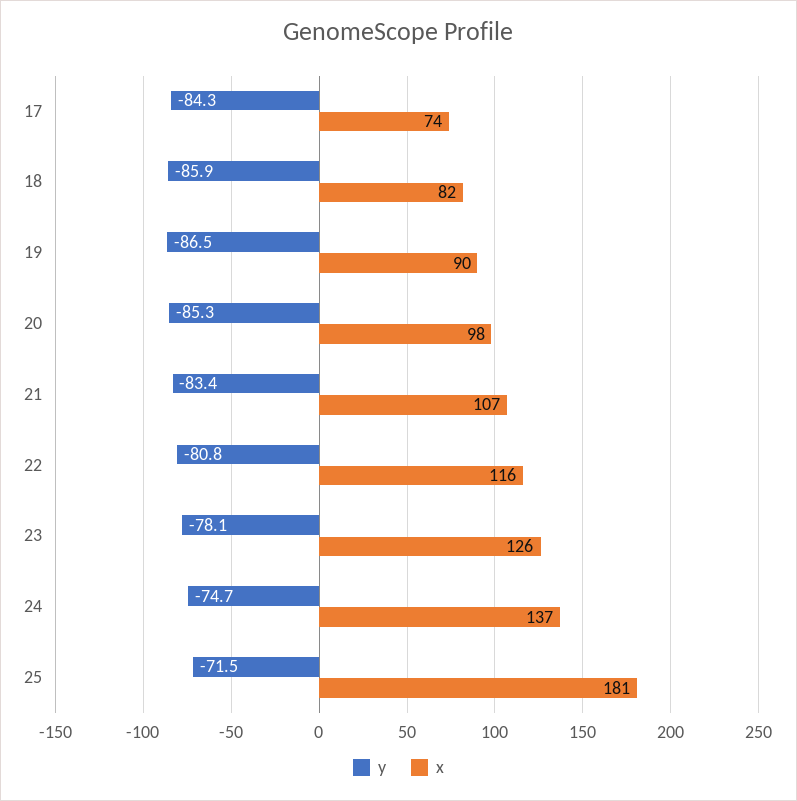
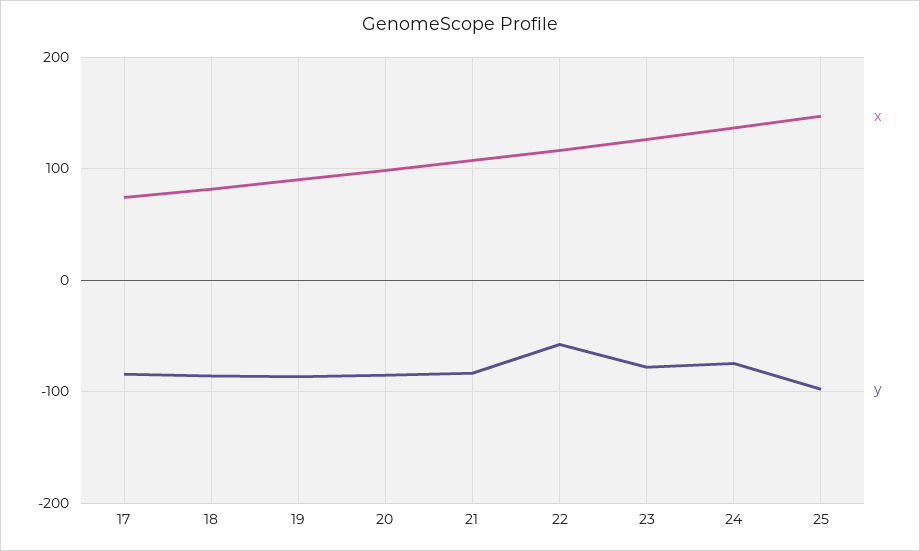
y, 22: -80.8 -> -60
y, 25: -71.5 -> -100
x, 25: 181 -> 150

